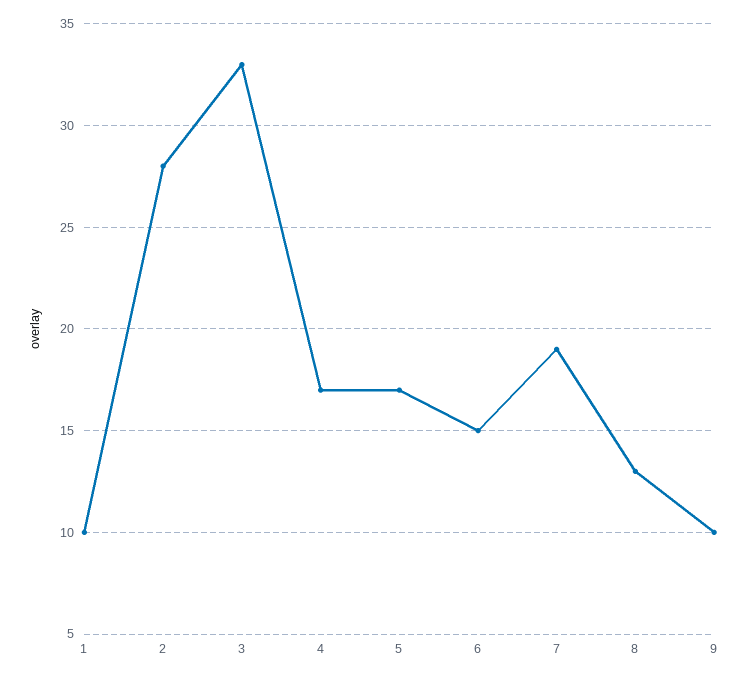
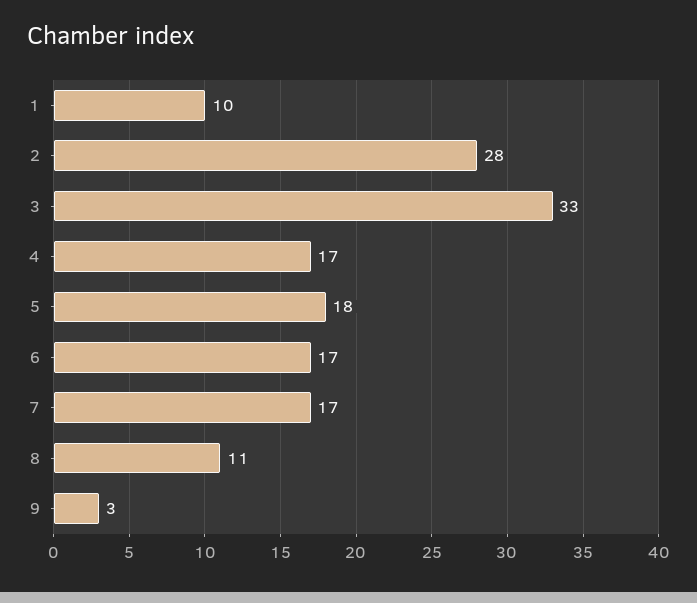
5: 17 -> 18
6: 15 -> 17
7: 19 -> 17
8: 13 -> 11
9: 10 -> 3

